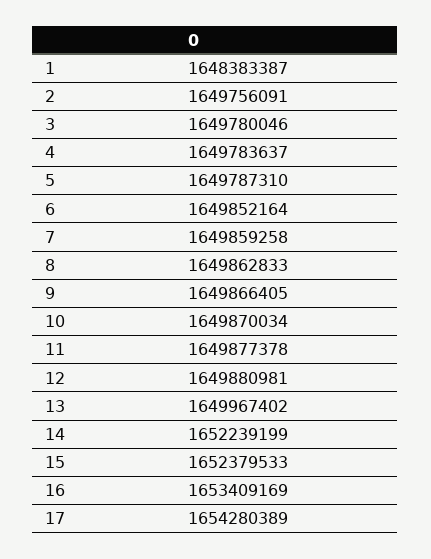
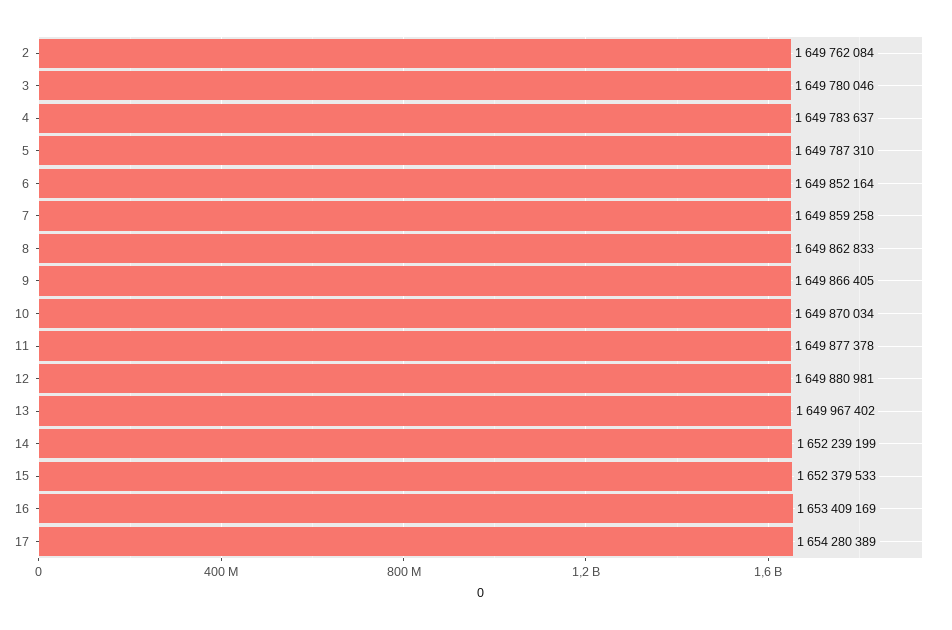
1: 1648383387 -> none
2: 1649756091 -> 1649762084

